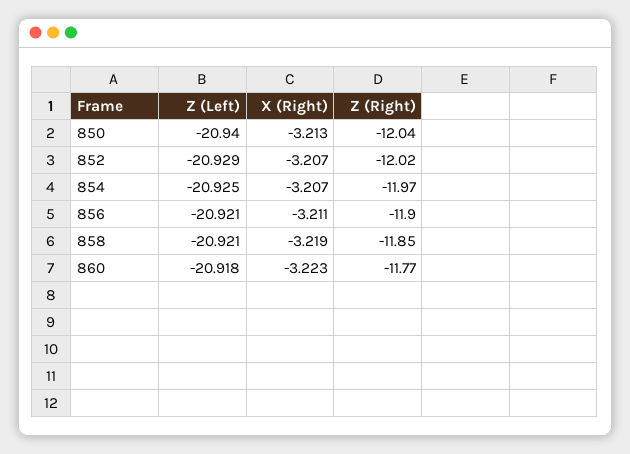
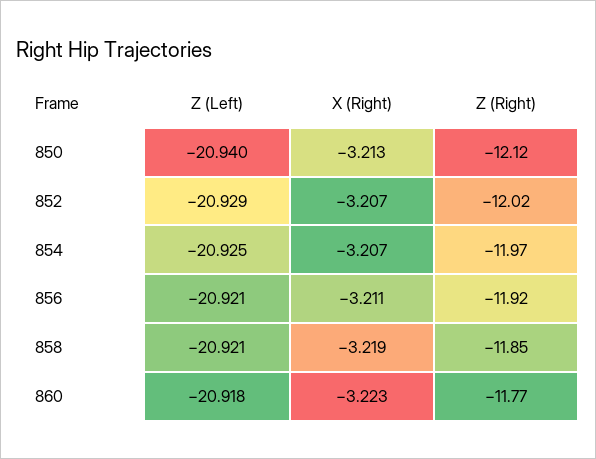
Z (Right), 850: -12.04 -> -12.12
Z (Right), 856: -11.9 -> -11.92

